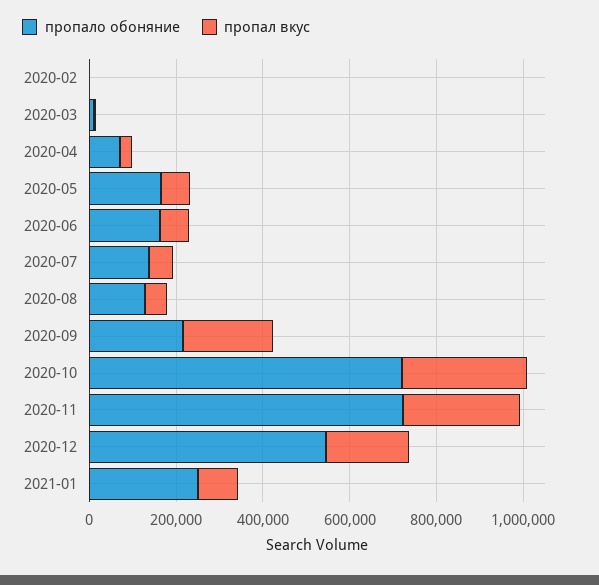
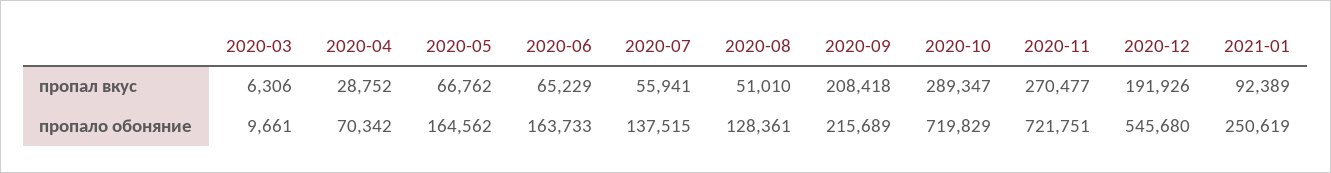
пропало обоняние, 2020-02: 0 -> none
пропал вкус, 2020-02: 0 -> none

